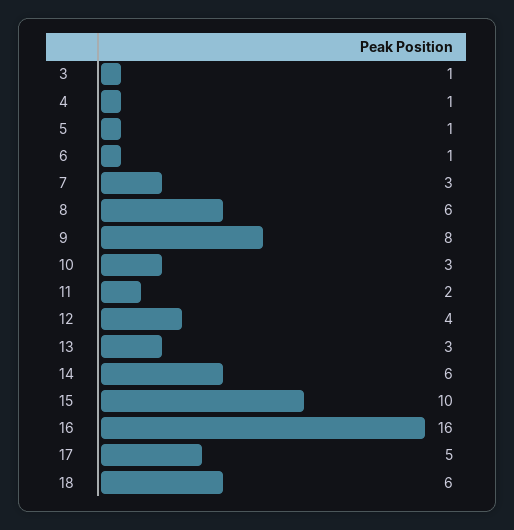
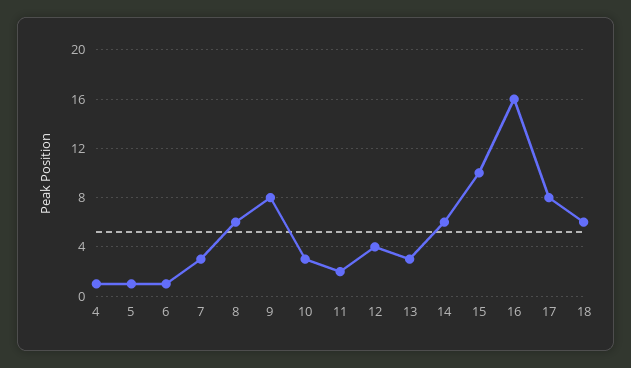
3: 1 -> none
17: 5 -> 8

